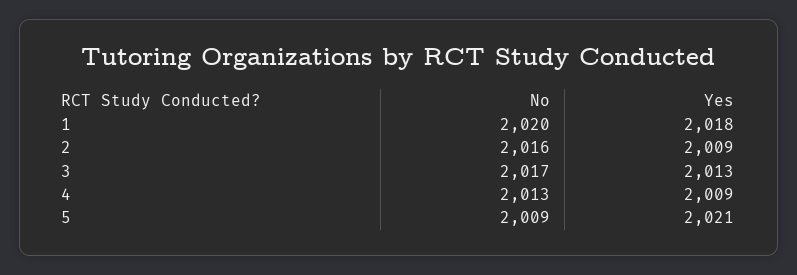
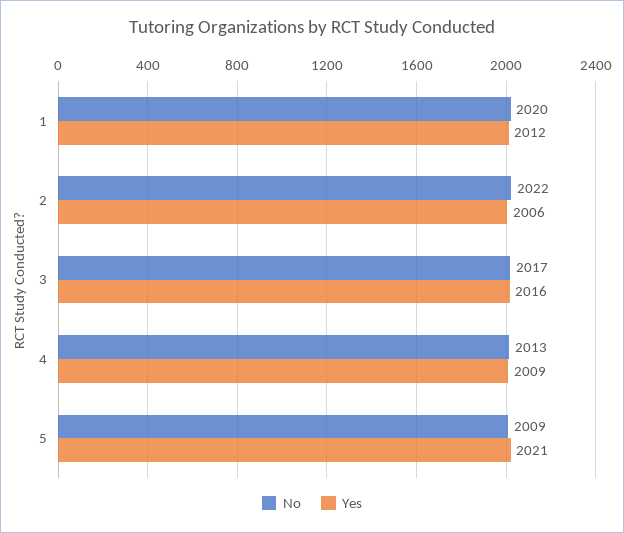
Yes, 1: 2018 -> 2012
No, 2: 2016 -> 2022
Yes, 2: 2009 -> 2006
Yes, 3: 2013 -> 2016

